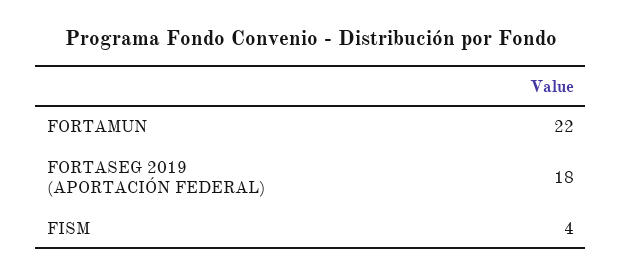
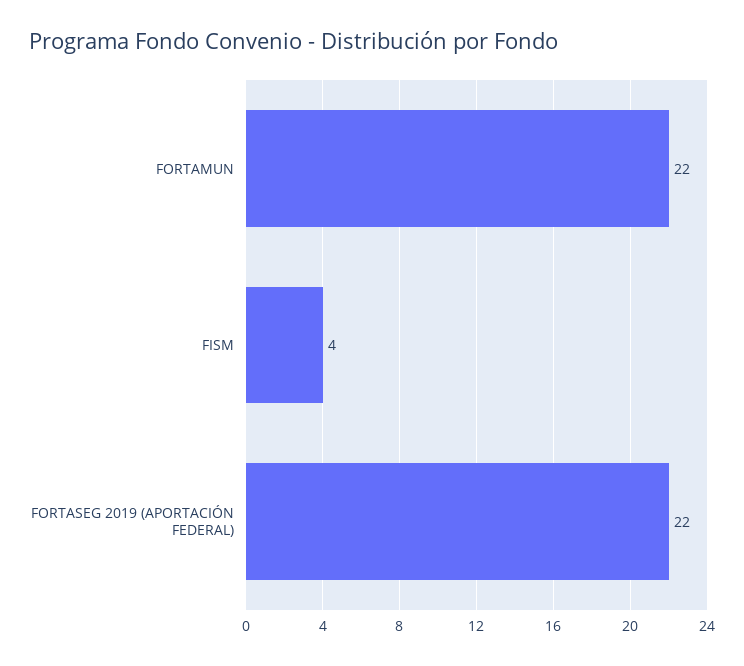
FORTASEG 2019 (APORTACIÓN FEDERAL): 18 -> 22

